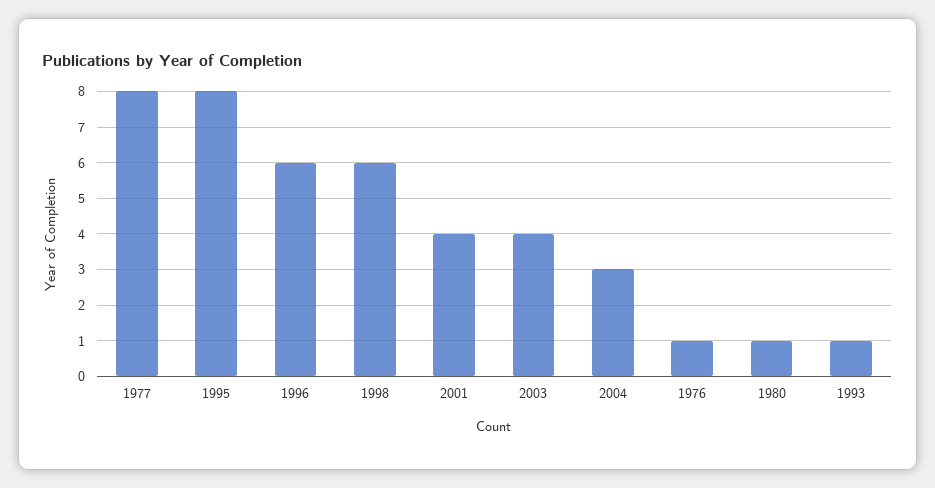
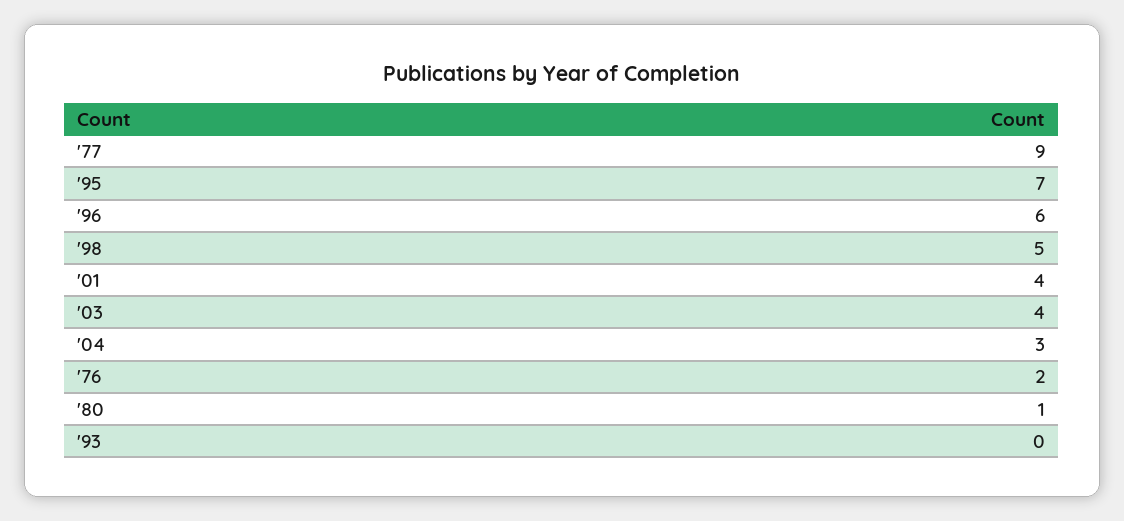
1977: 8 -> 9
1995: 8 -> 7
1998: 6 -> 5
1976: 1 -> 2
1993: 1 -> 0

